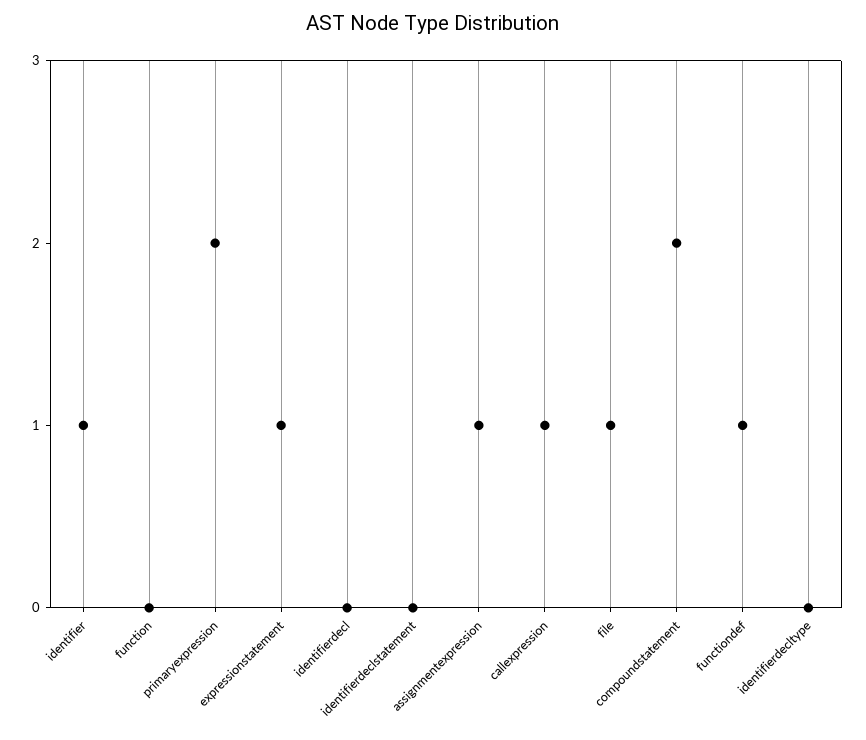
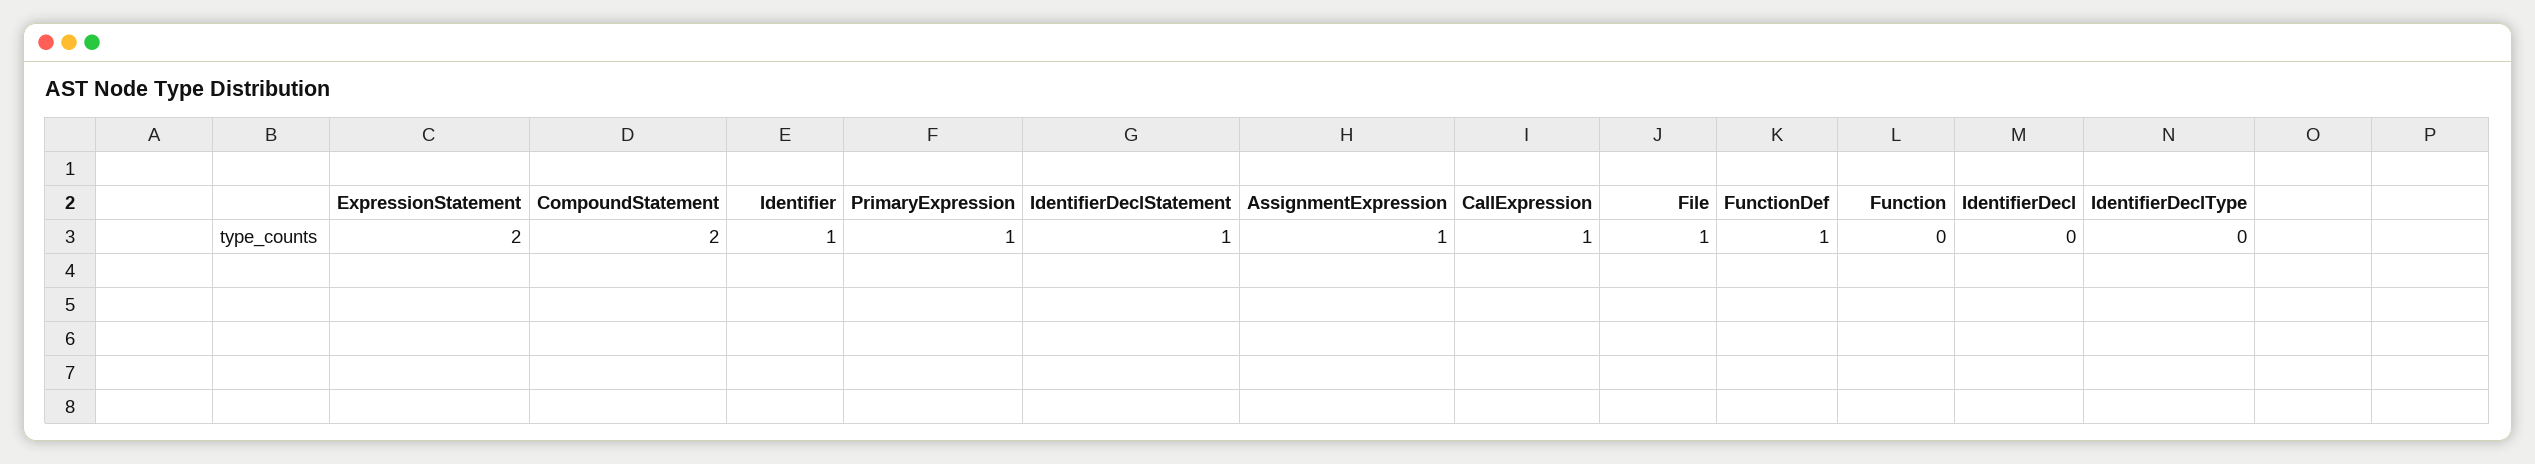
primaryexpression: 2 -> 1
expressionstatement: 1 -> 2
identifierdeclstatement: 0 -> 1

